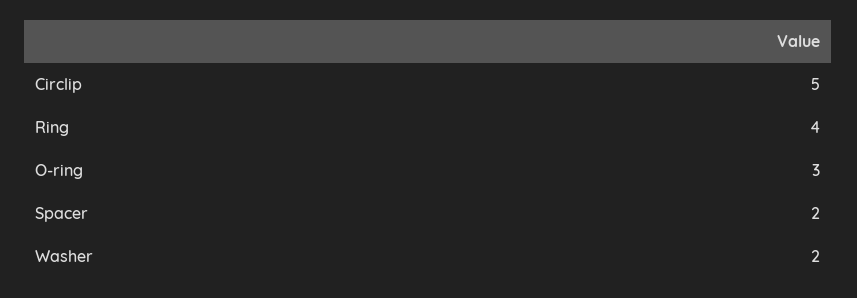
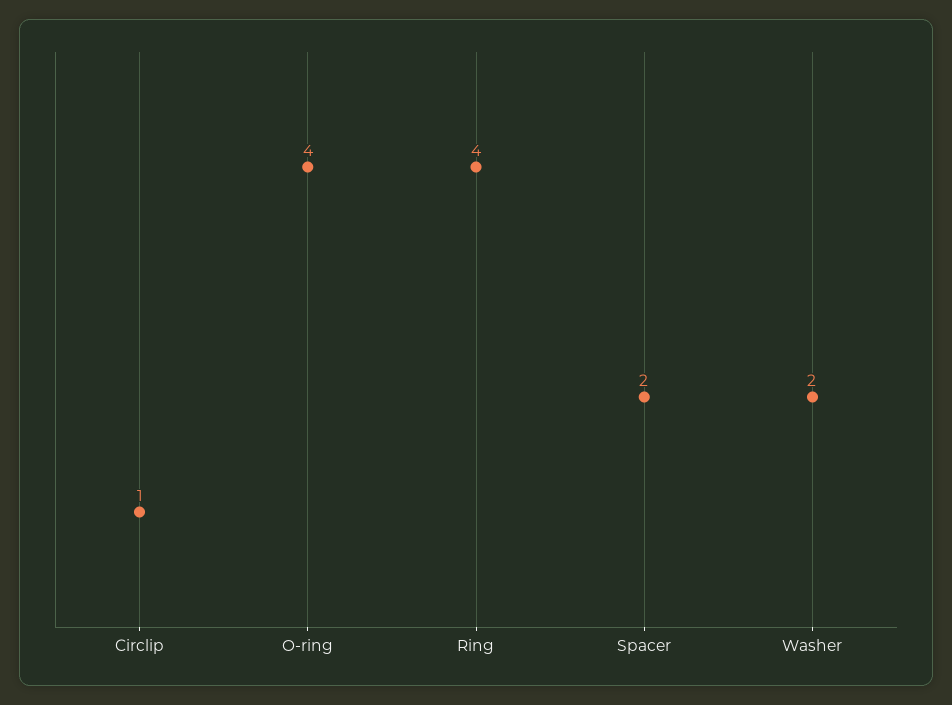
Circlip: 5 -> 1
O-ring: 3 -> 4

